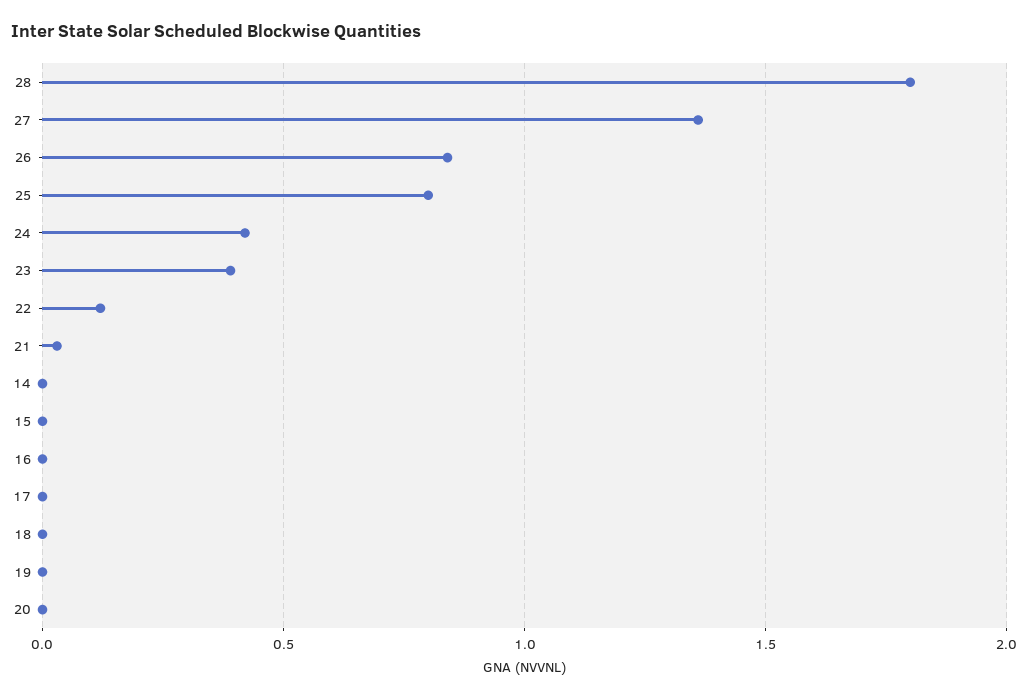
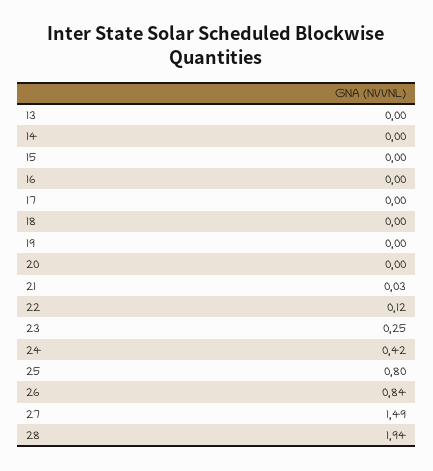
28: 1.8 -> 1.94
27: 1.35 -> 1.49
23: 0.4 -> 0.25
13: none -> 0

